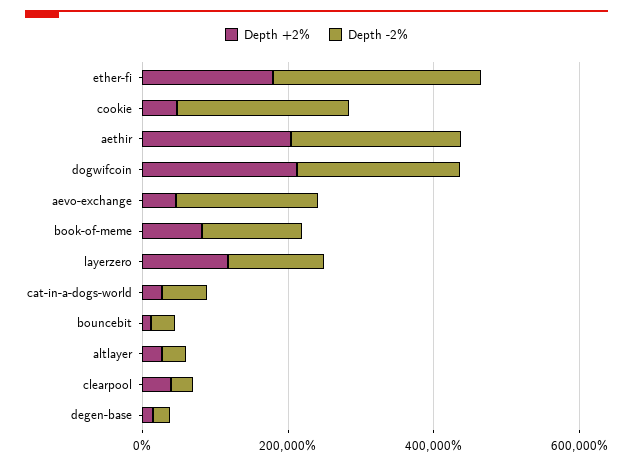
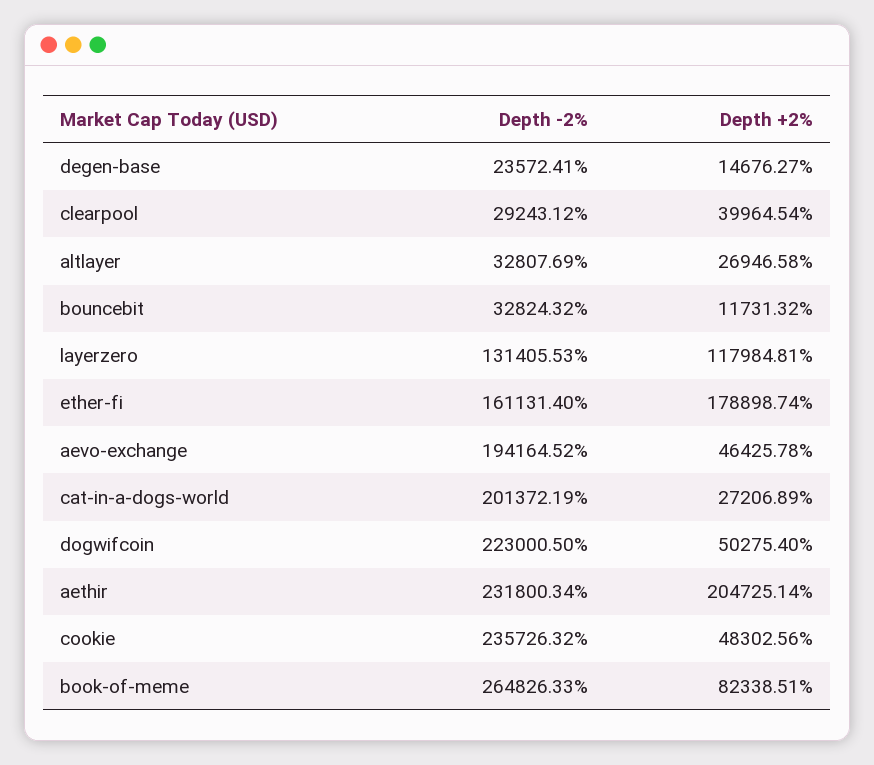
Depth -2%, ether-fi: 300000 -> 161131.4
Depth +2%, dogwifcoin: 200000 -> 50275.4
Depth -2%, book-of-meme: 150000 -> 264826.33
Depth -2%, cat-in-a-dogs-world: 50000 -> 201372.19

